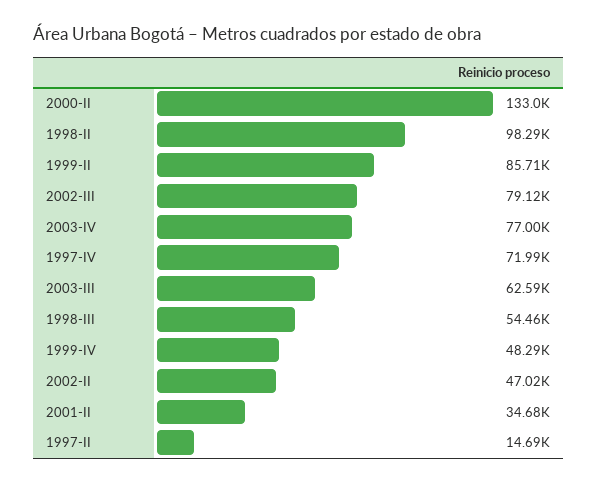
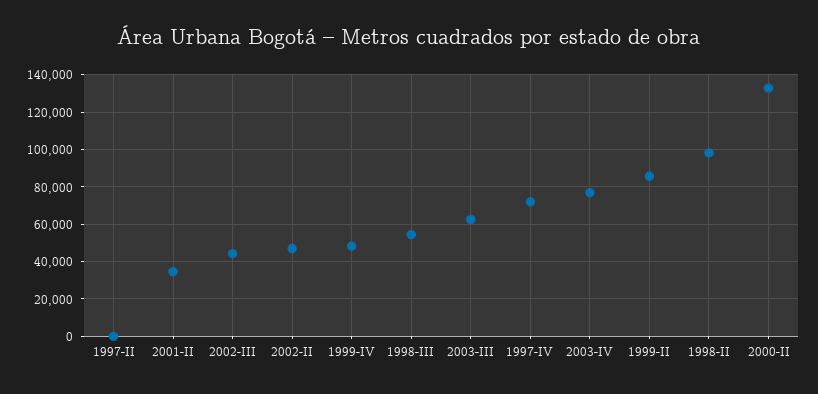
2002-III: 79120 -> 45000
1997-II: 14690 -> 0

